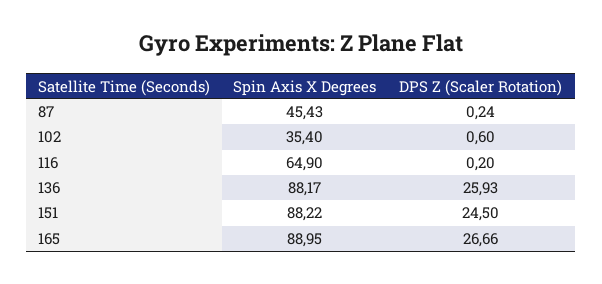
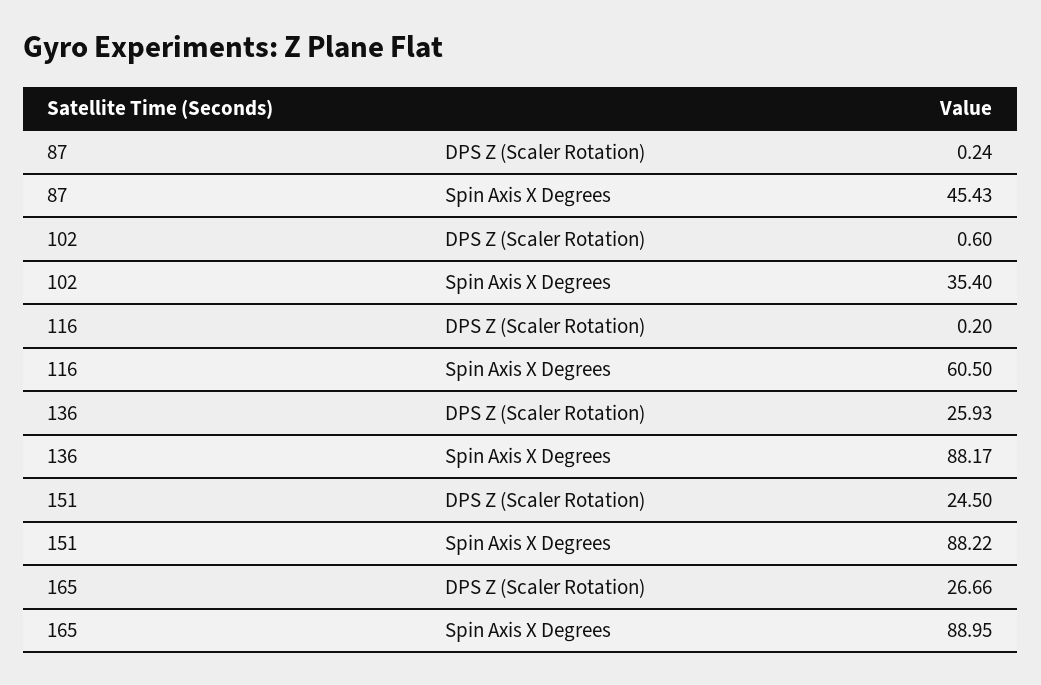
Spin Axis X Degrees, 116: 64.9 -> 60.5

